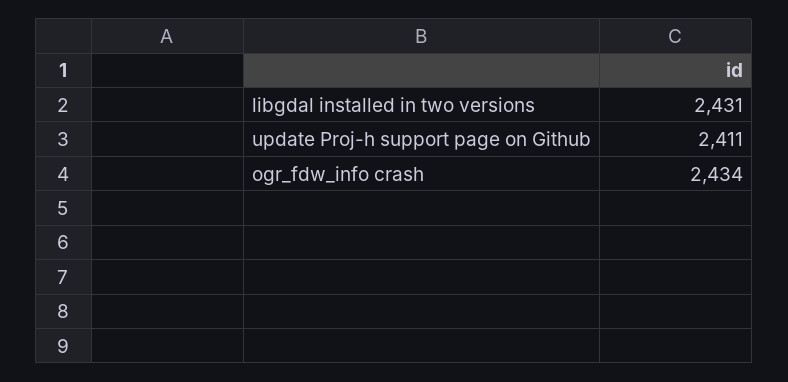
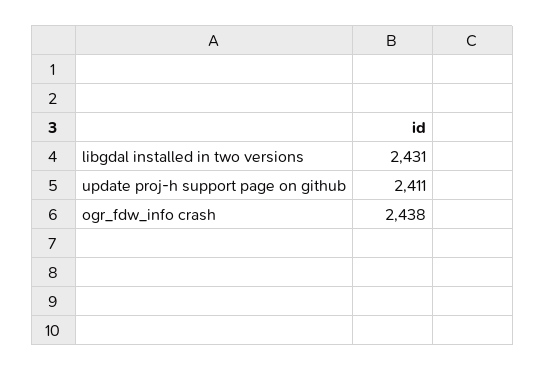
ogr_fdw_info crash: 2434 -> 2438

